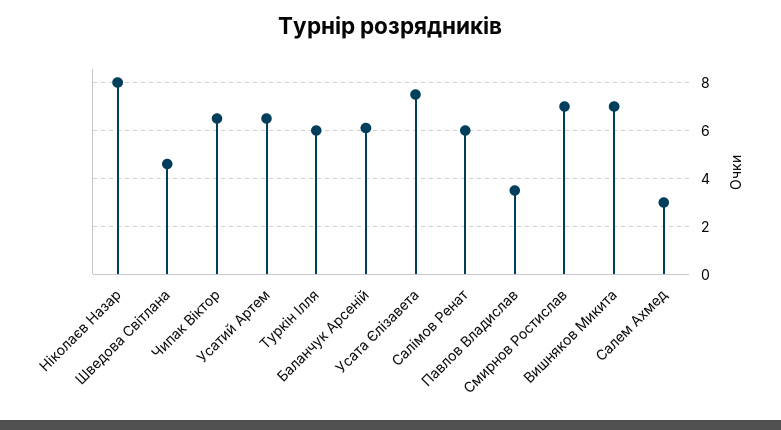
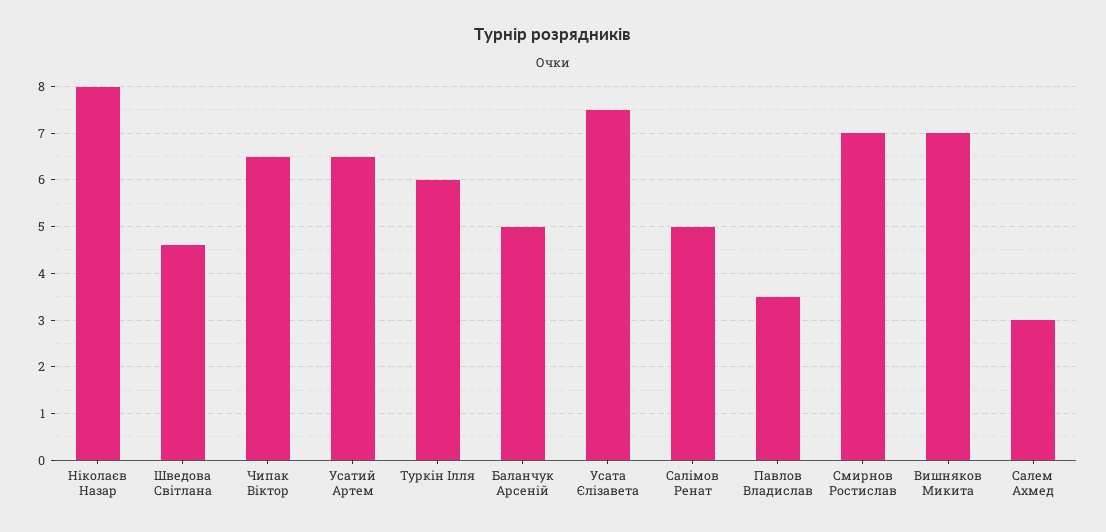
Баланчук Арсеній: 6 -> 5
Салімов Ренат: 6 -> 5

